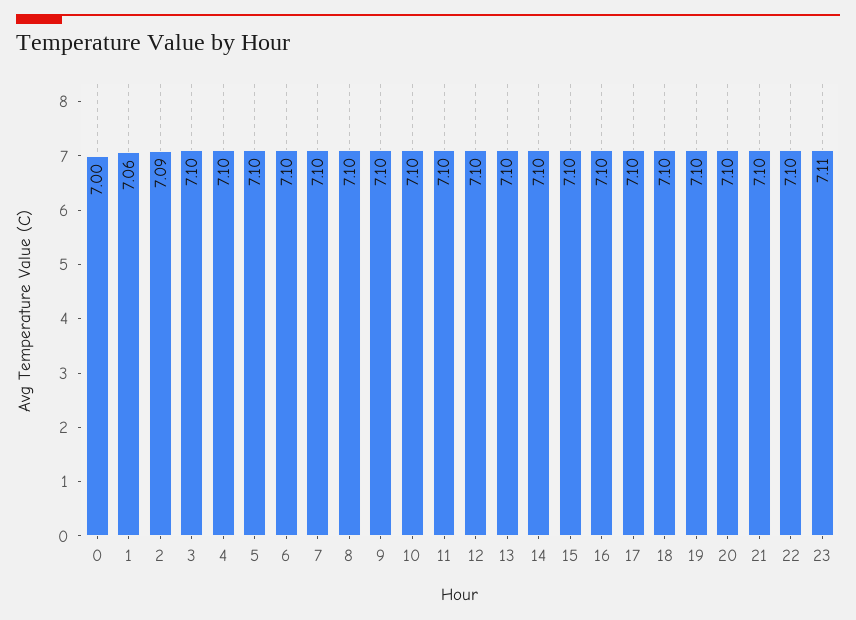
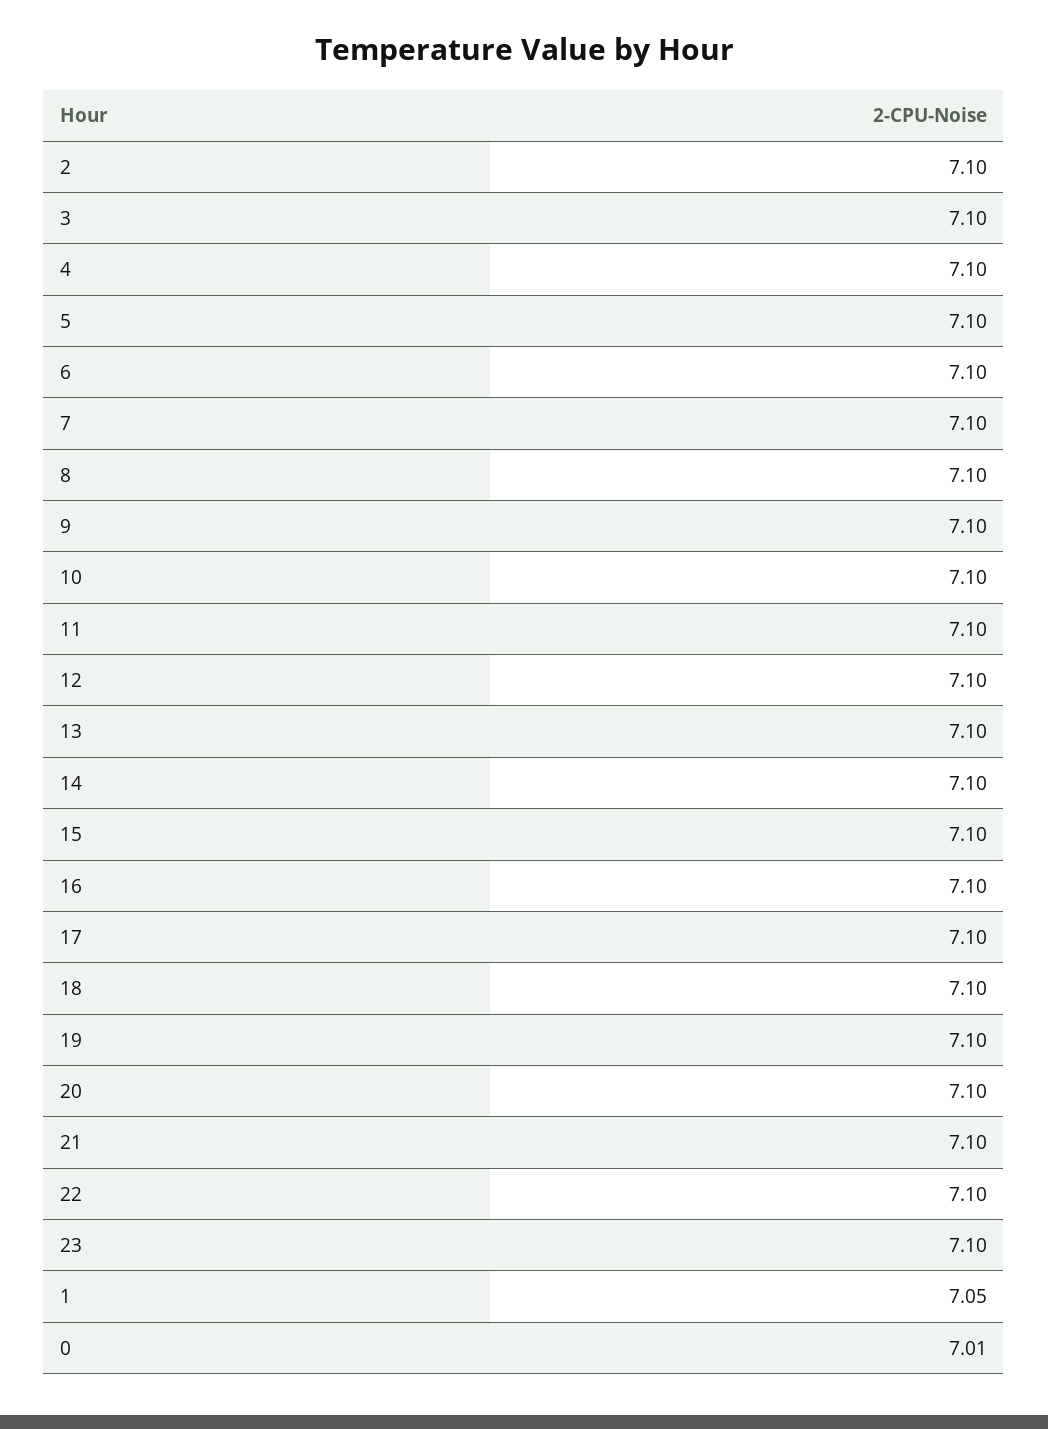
0: 7 -> 7.01
1: 7.06 -> 7.05
2: 7.09 -> 7.1
23: 7.11 -> 7.1

